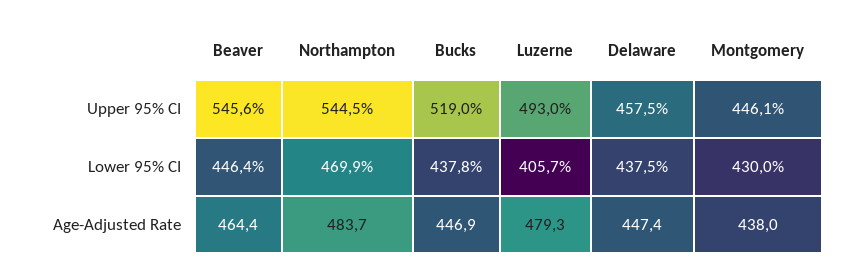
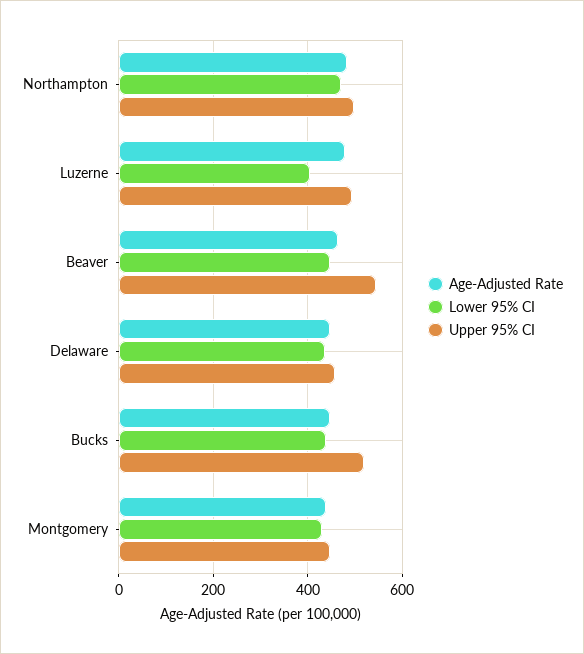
Upper 95% CI, Northampton: 544.5 -> 500

